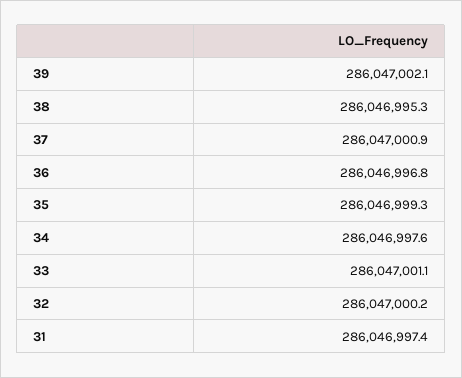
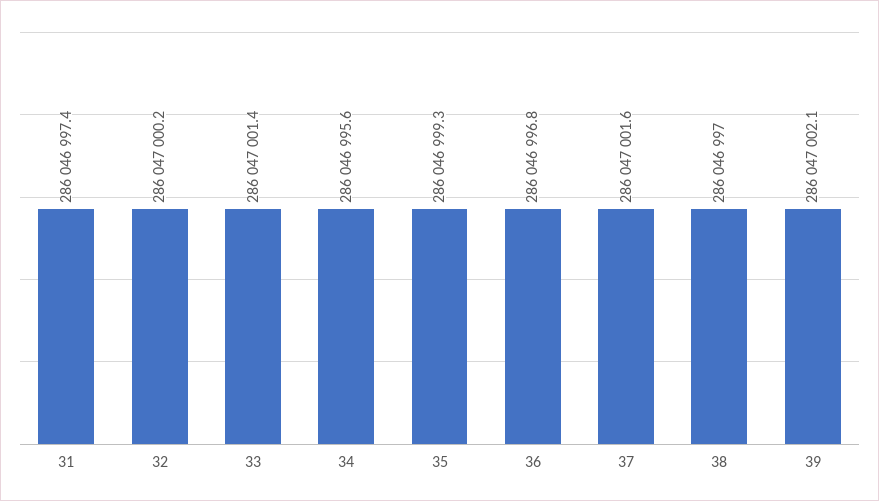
38: 286046995.3 -> 286046997
37: 286047000.9 -> 286047001.6
34: 286046997.6 -> 286046995.6
33: 286047001.1 -> 286047001.4

